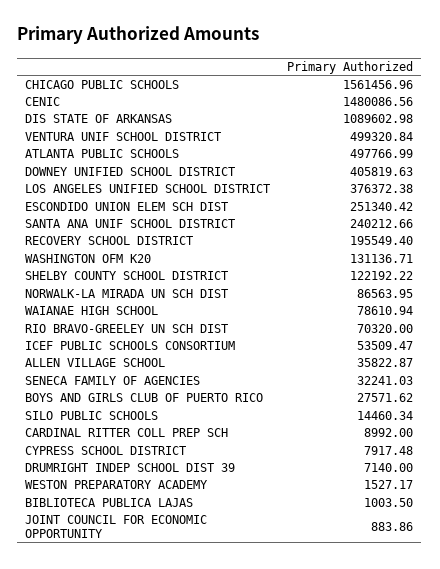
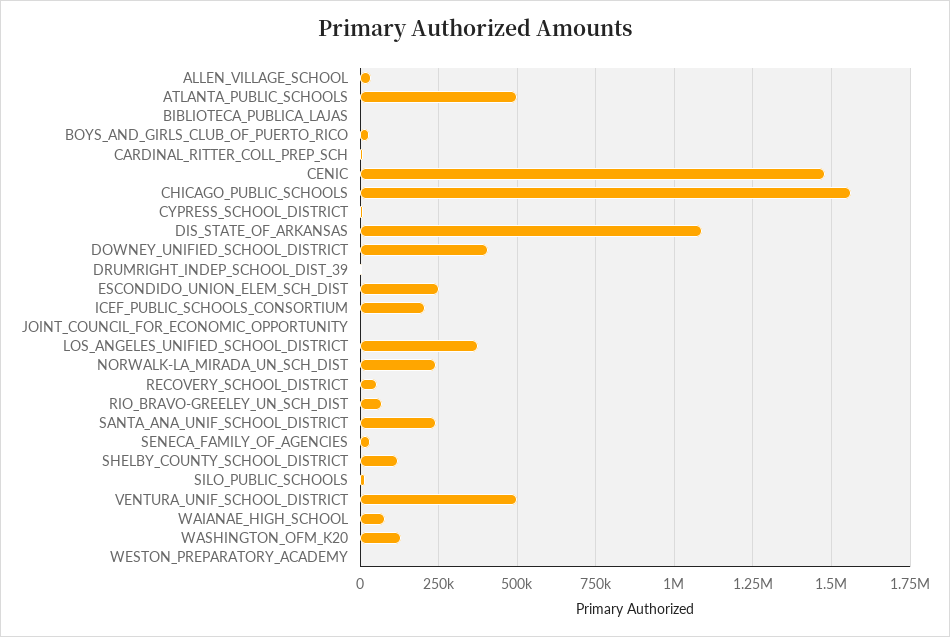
RECOVERY SCHOOL DISTRICT: 195549.4 -> 50000
NORWALK-LA MIRADA UN SCH DIST: 86563.95 -> 250000
ICEF PUBLIC SCHOOLS CONSORTIUM: 53509.47 -> 200000

